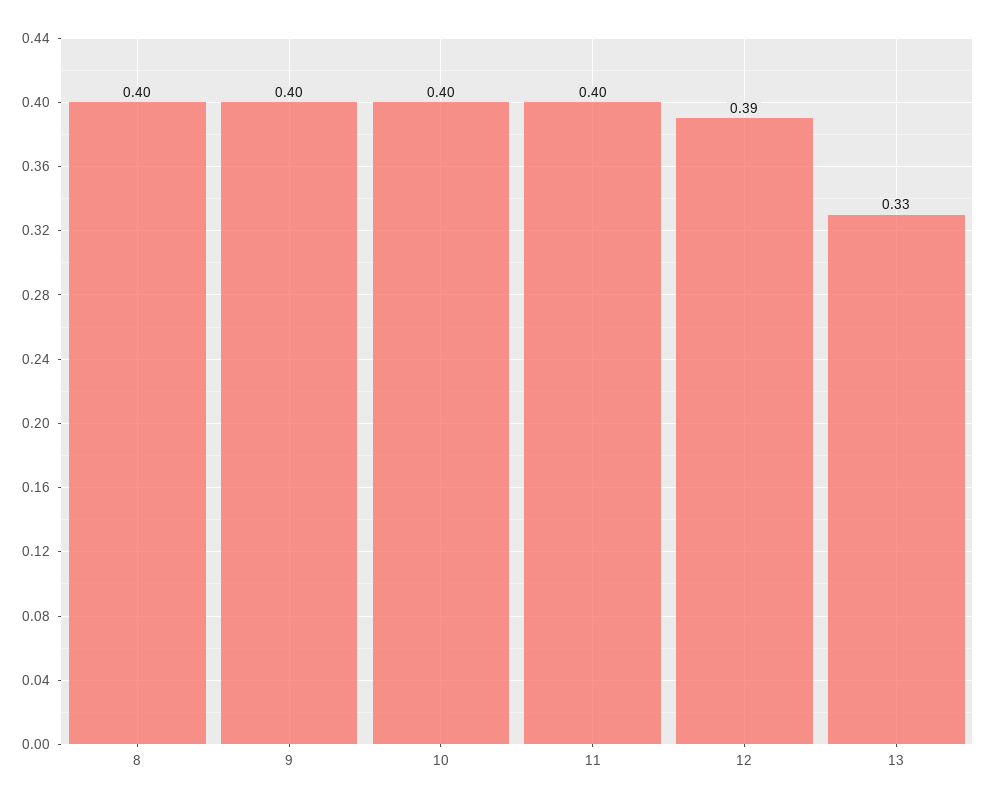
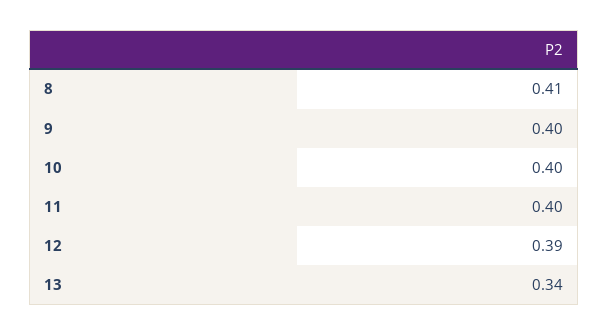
8: 0.4 -> 0.41
13: 0.33 -> 0.34

